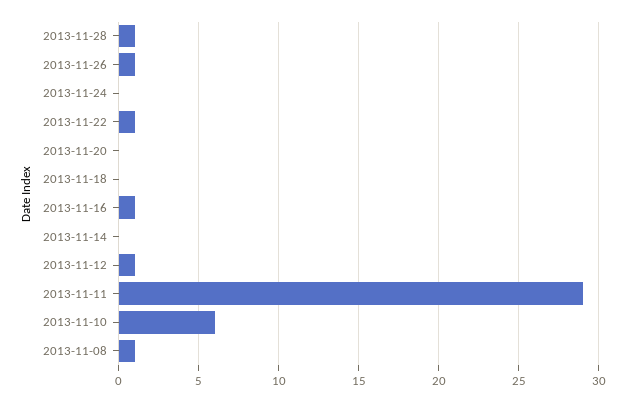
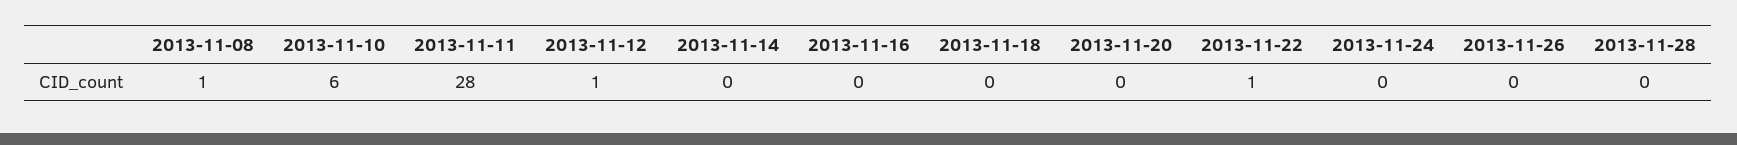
2013-11-28: 1 -> 0
2013-11-26: 1 -> 0
2013-11-16: 1 -> 0
2013-11-11: 29 -> 28

